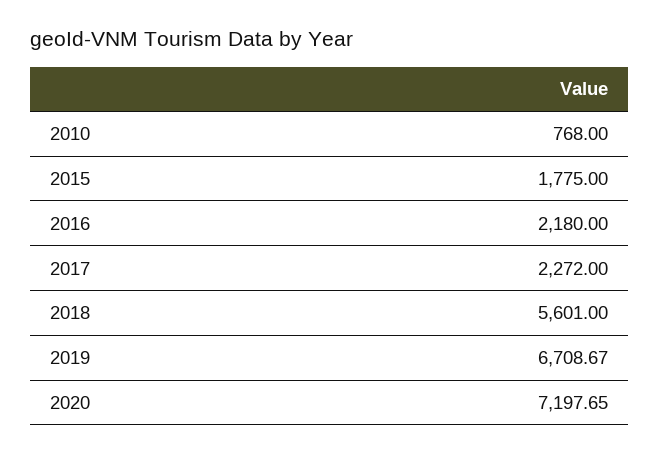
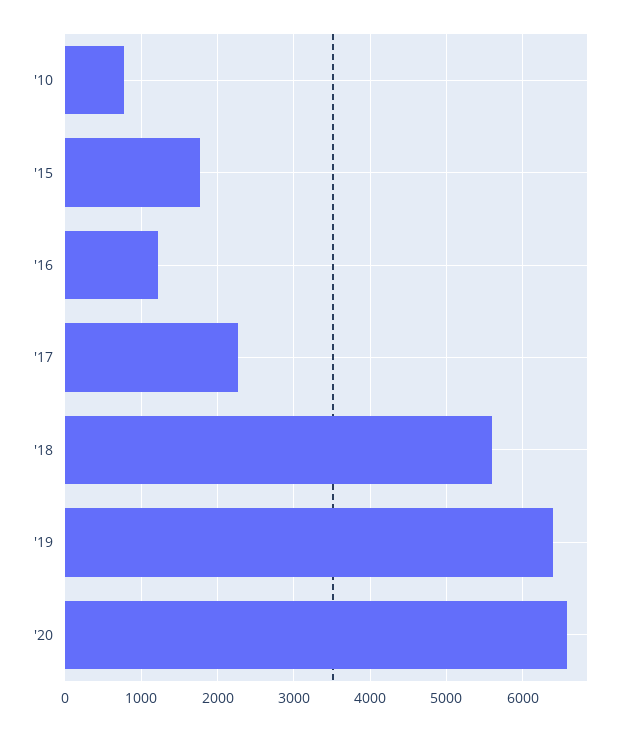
2016: 2180 -> 1200
2019: 6708.67 -> 6400
2020: 7197.65 -> 6600

